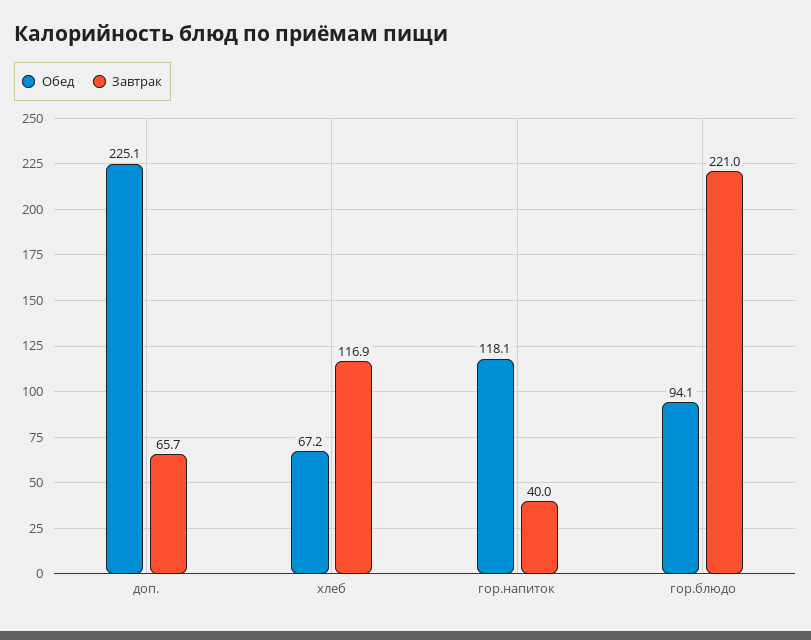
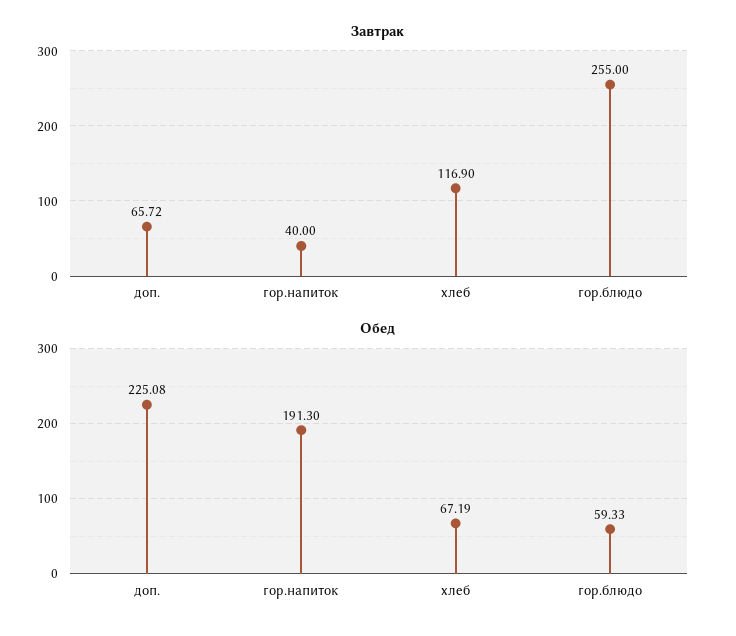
Обед, гор.напиток: 118.1 -> 191.3
Обед, гор.блюдо: 94.1 -> 59.33
Завтрак, гор.блюдо: 221 -> 255

